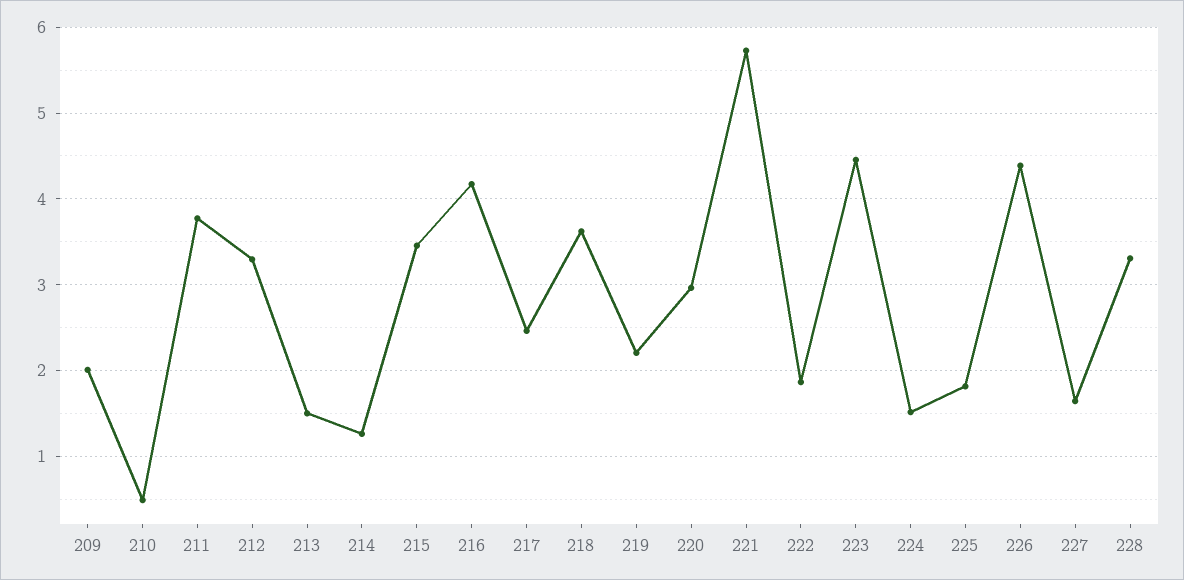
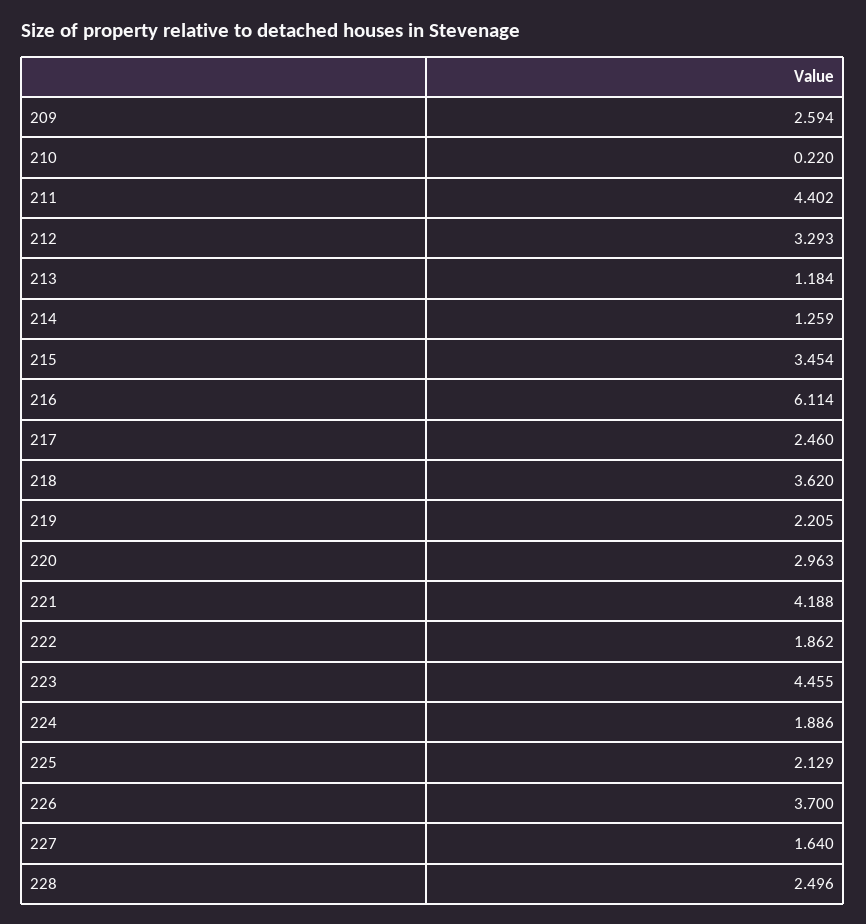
209: 2 -> 2.594
210: 0.5 -> 0.22
211: 3.8 -> 4.402
213: 1.5 -> 1.184
216: 4.2 -> 6.114
221: 5.7 -> 4.188
224: 1.5 -> 1.886
225: 1.8 -> 2.129
226: 4.4 -> 3.7
228: 3.3 -> 2.496

